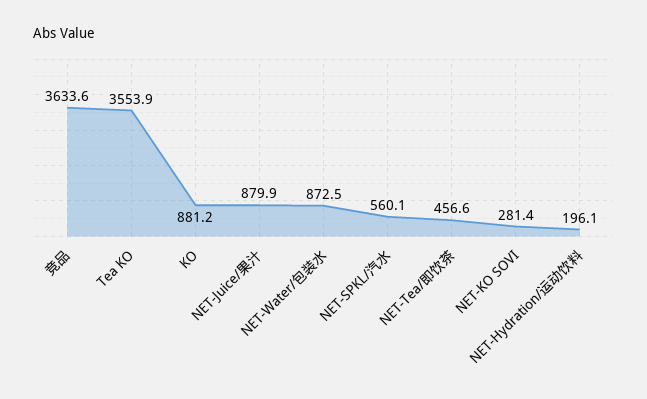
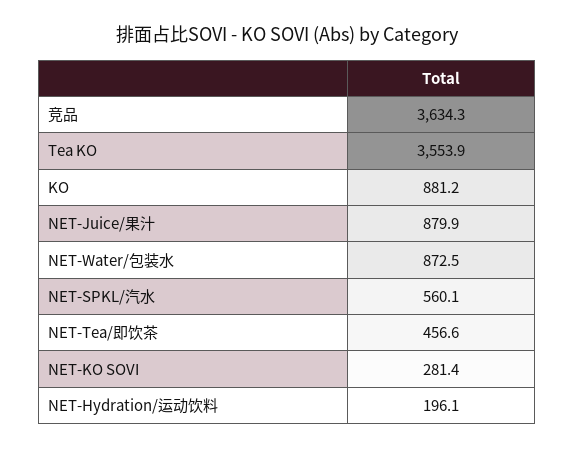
竞品: 3633.6 -> 3634.3

